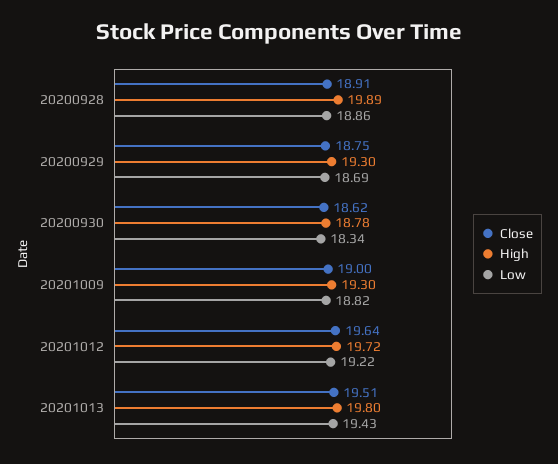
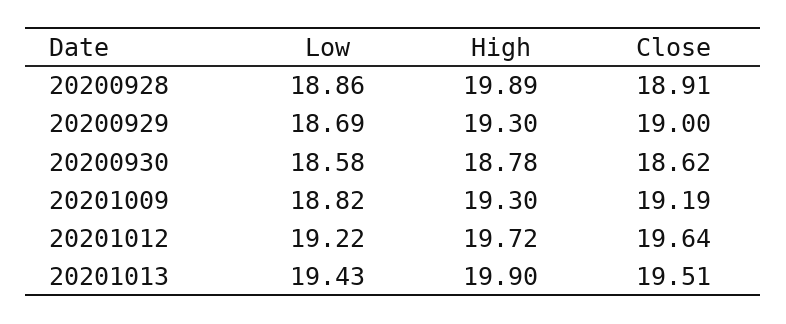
Close, 20200929: 18.75 -> 19
Low, 20200930: 18.34 -> 18.58
Close, 20201009: 19 -> 19.19
High, 20201013: 19.8 -> 19.9

